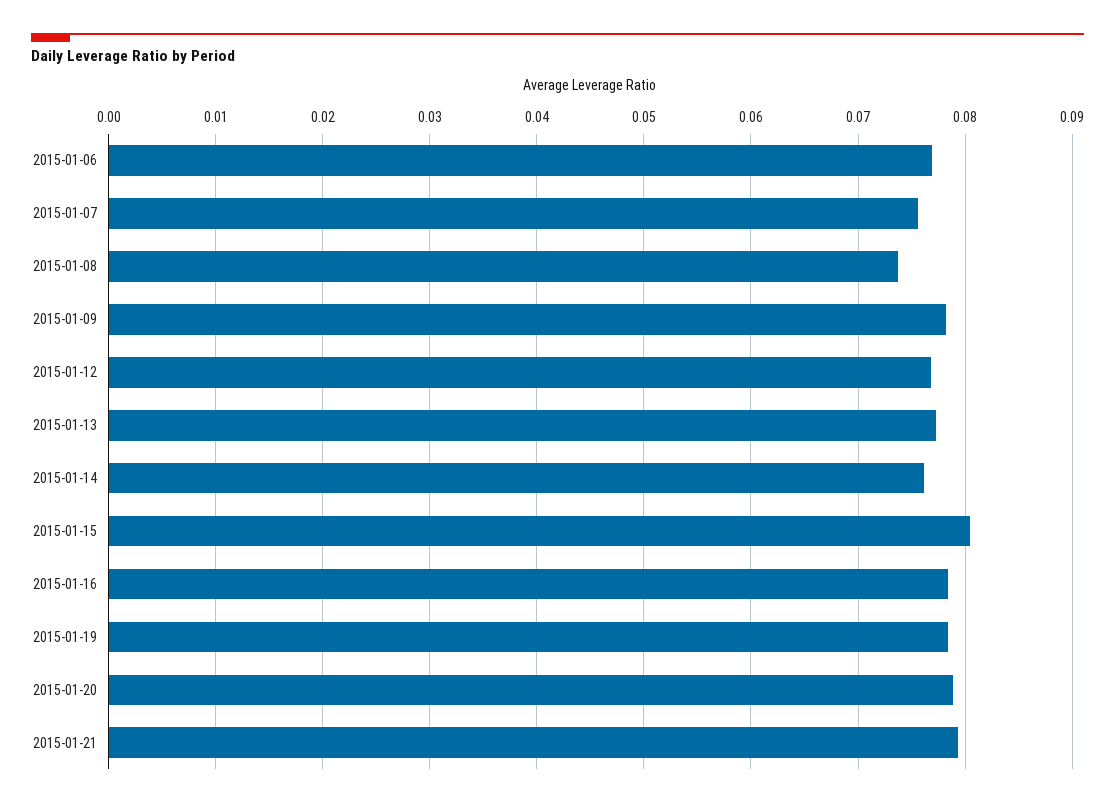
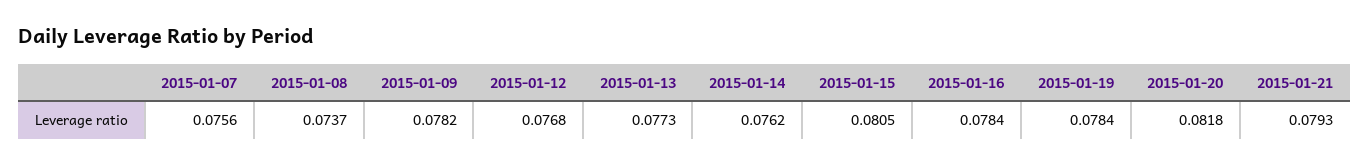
2015-01-06: 0.077 -> none
2015-01-20: 0.079 -> 0.0818

